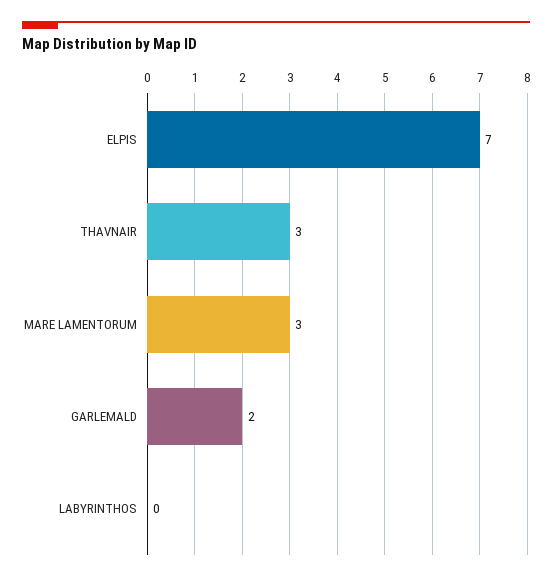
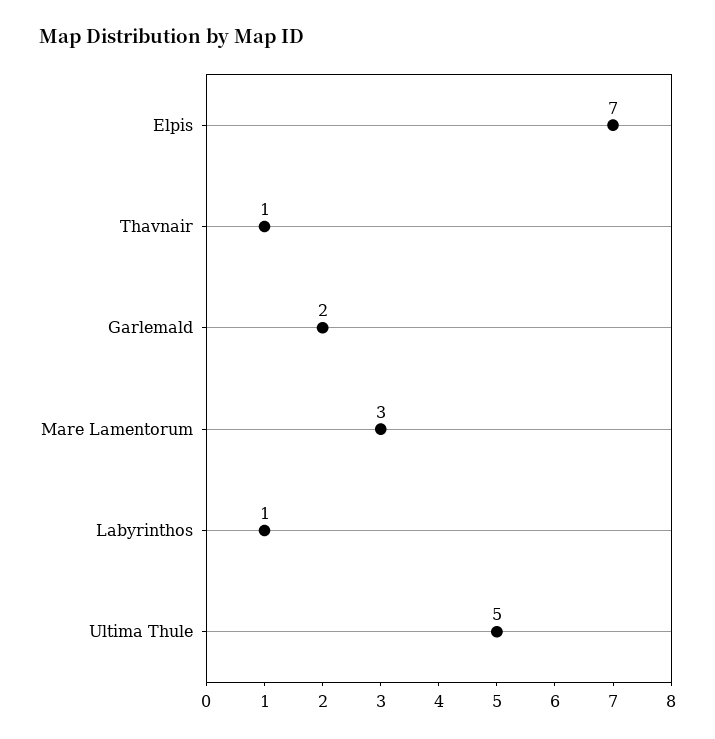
THAVNAIR: 3 -> 1
LABYRINTHOS: 0 -> 1
Ultima Thule: none -> 5

